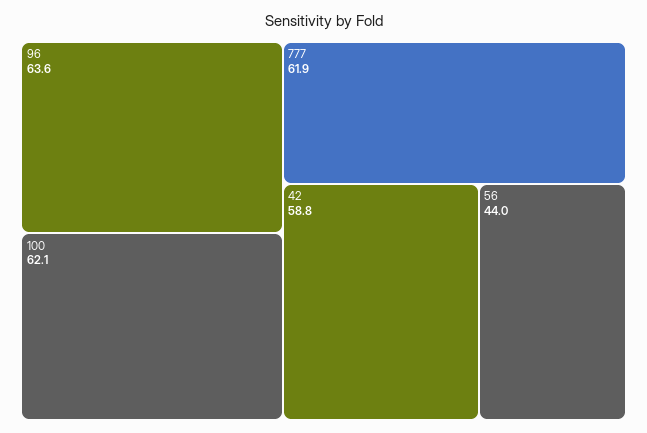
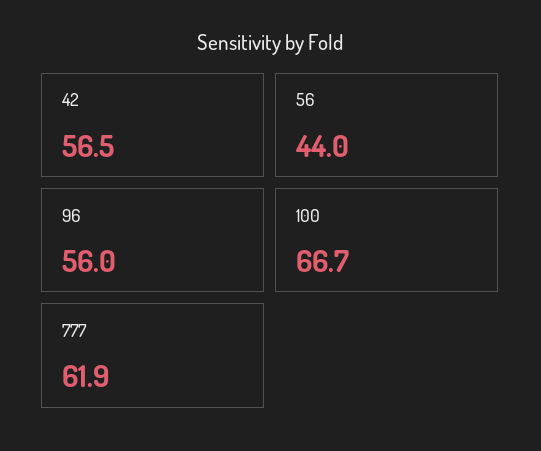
96: 63.6 -> 56
100: 62.1 -> 66.7
42: 58.8 -> 56.5

